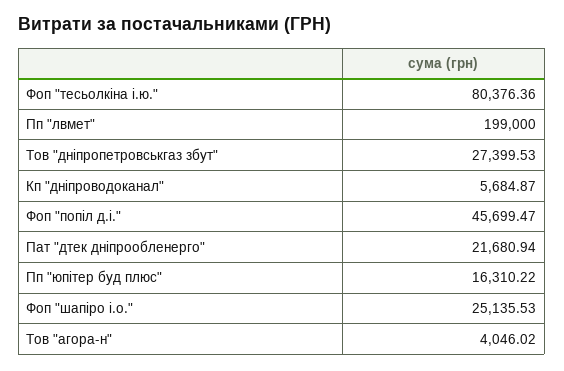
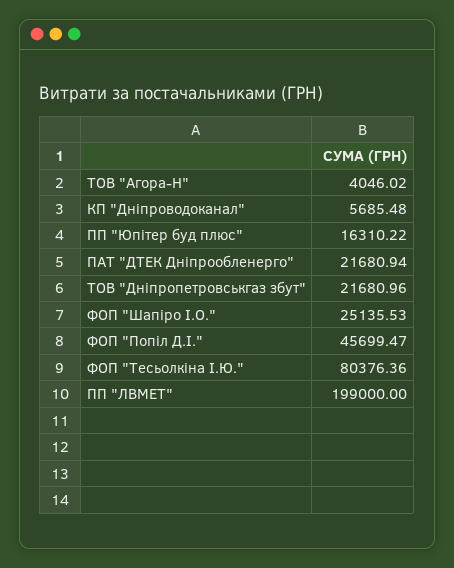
Тов "дніпропетровськгаз збут": 27399.53 -> 21680.96
Кп "дніпроводоканал": 5684.87 -> 5685.48

